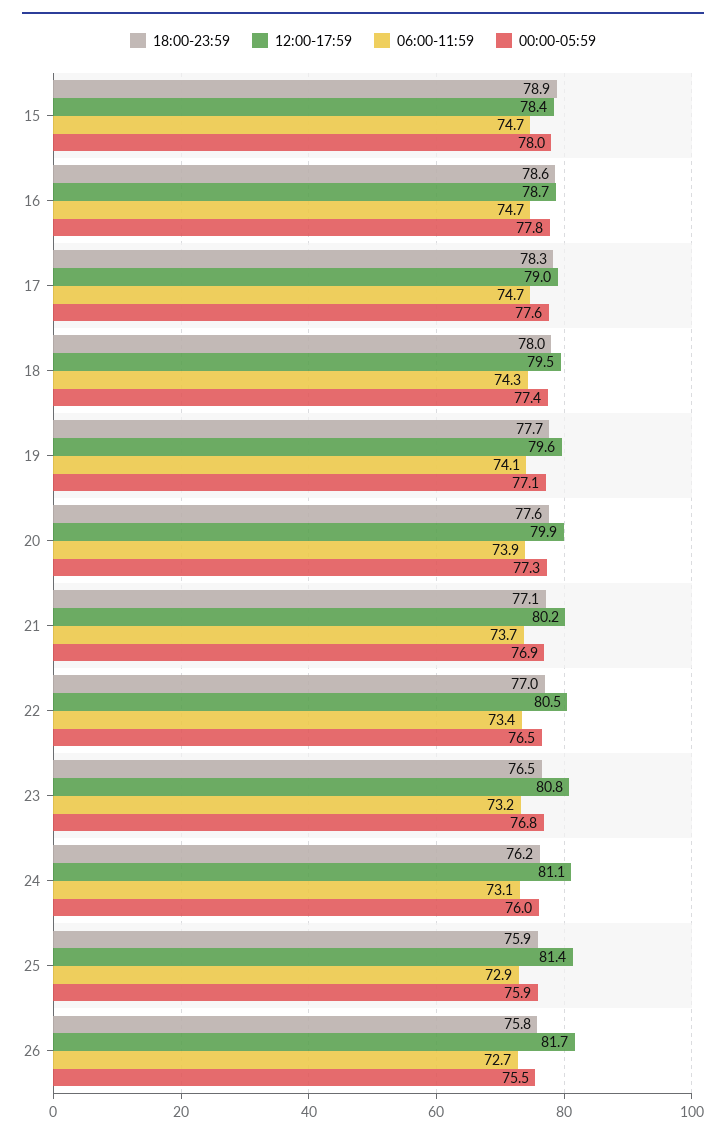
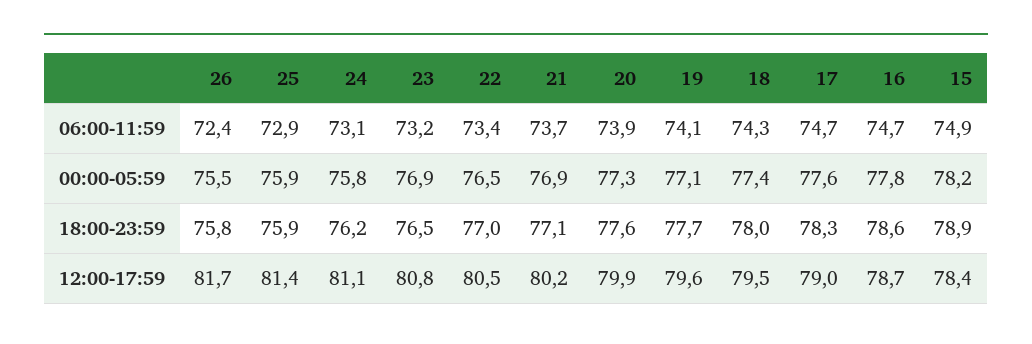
06:00-11:59, 15: 74.7 -> 74.9
00:00-05:59, 15: 78 -> 78.2
00:00-05:59, 23: 76.8 -> 76.9
00:00-05:59, 24: 76 -> 75.8
06:00-11:59, 26: 72.7 -> 72.4

